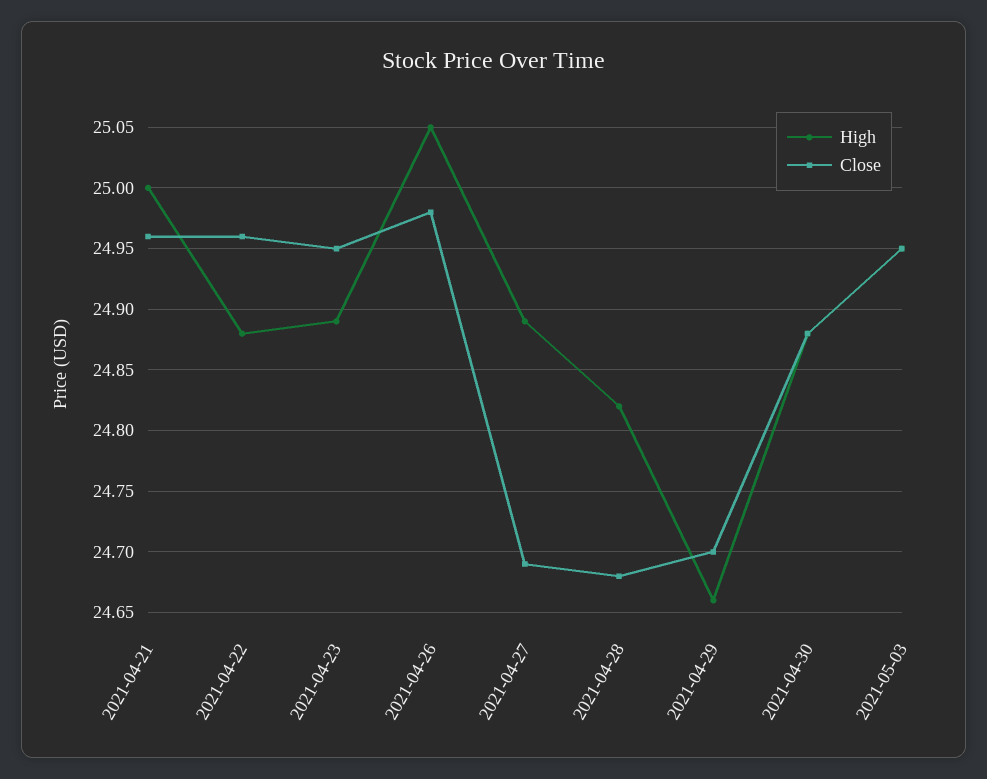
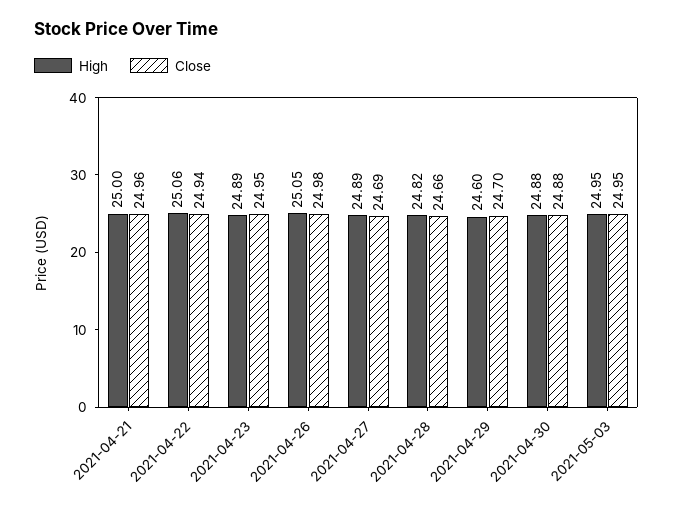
High, 2021-04-22: 24.88 -> 25.06
Close, 2021-04-22: 24.96 -> 24.94
Close, 2021-04-28: 24.68 -> 24.66
High, 2021-04-29: 24.66 -> 24.6

